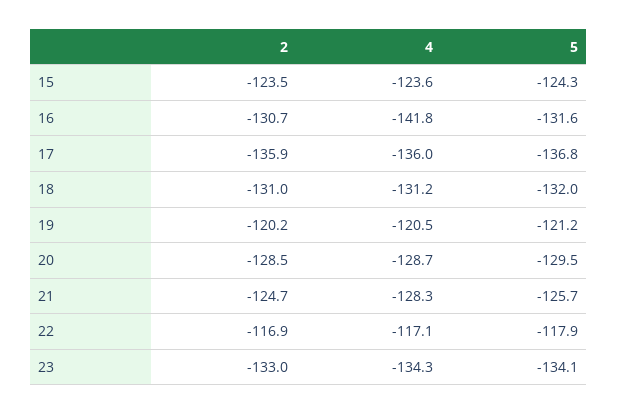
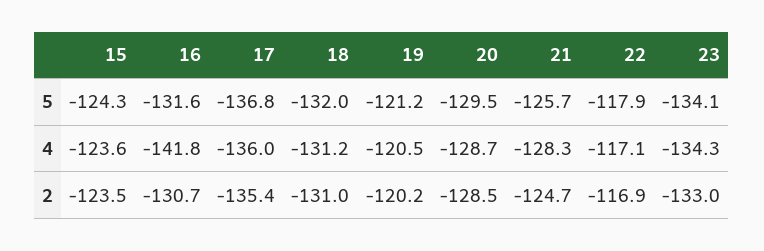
2, 17: -135.9 -> -135.4

